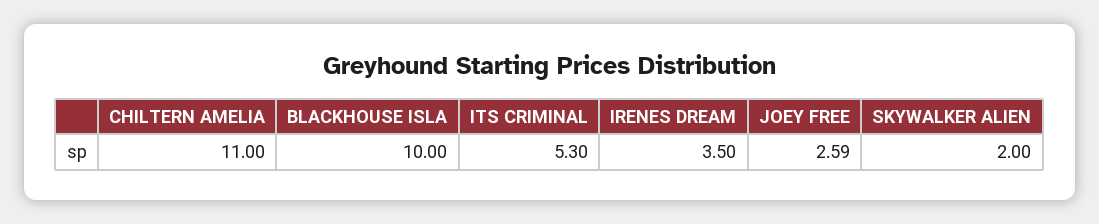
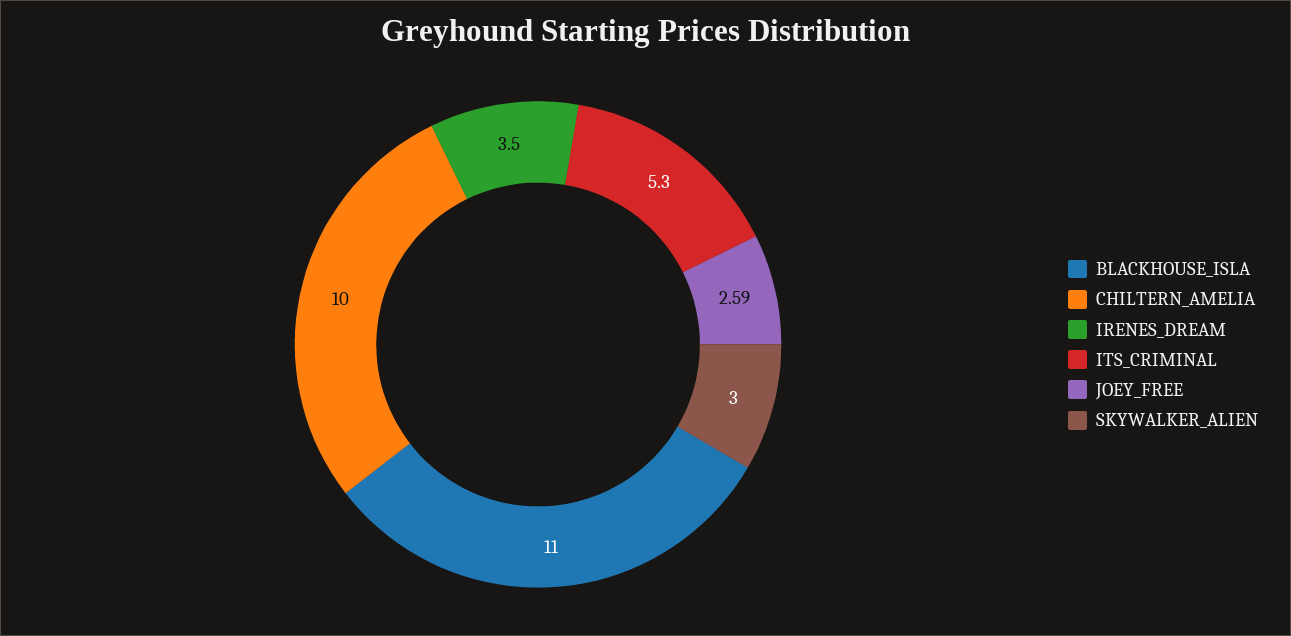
CHILTERN AMELIA: 11 -> 10
BLACKHOUSE ISLA: 10 -> 11
SKYWALKER ALIEN: 2 -> 3

